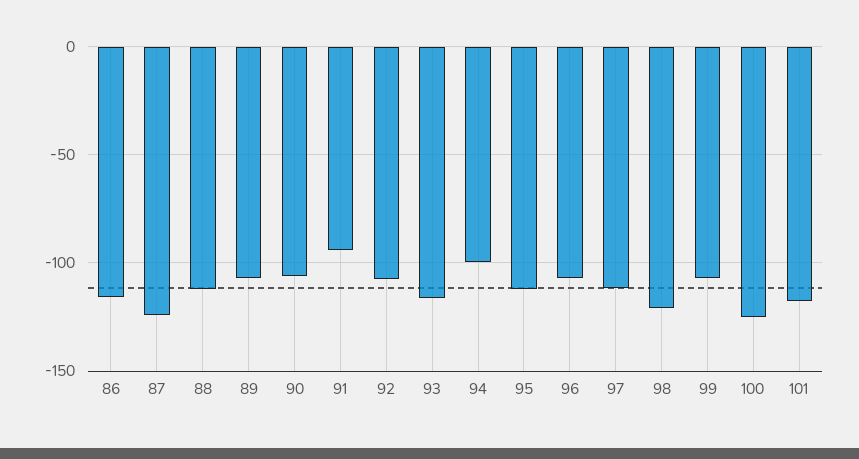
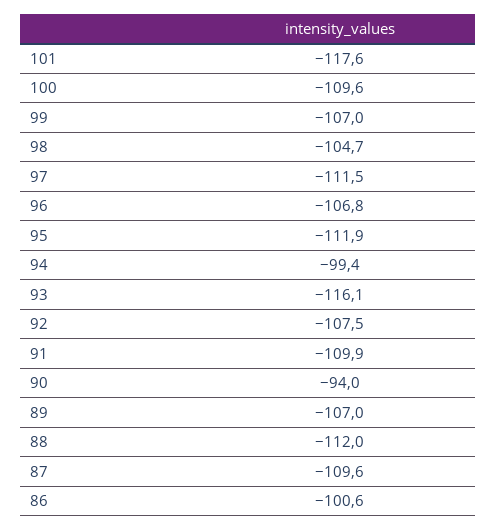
86: -115 -> -100.6
87: -125 -> -109.6
90: -105 -> -94
91: -95 -> -109.9
98: -120 -> -104.7
100: -125 -> -109.6

